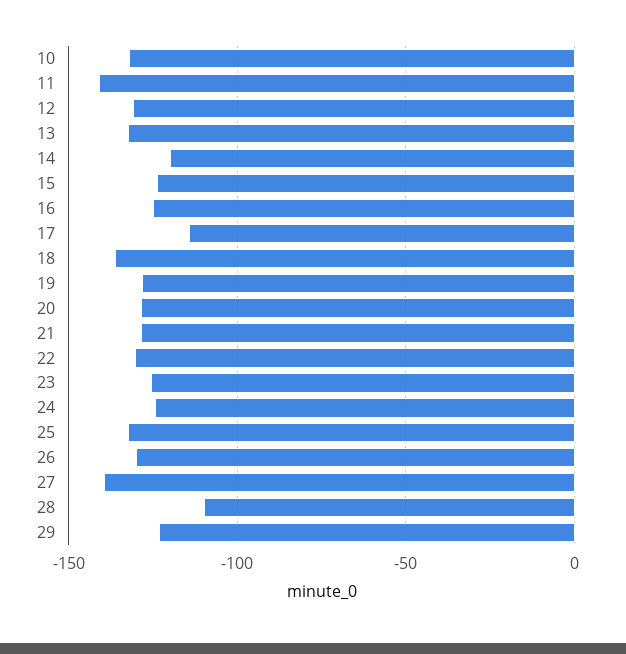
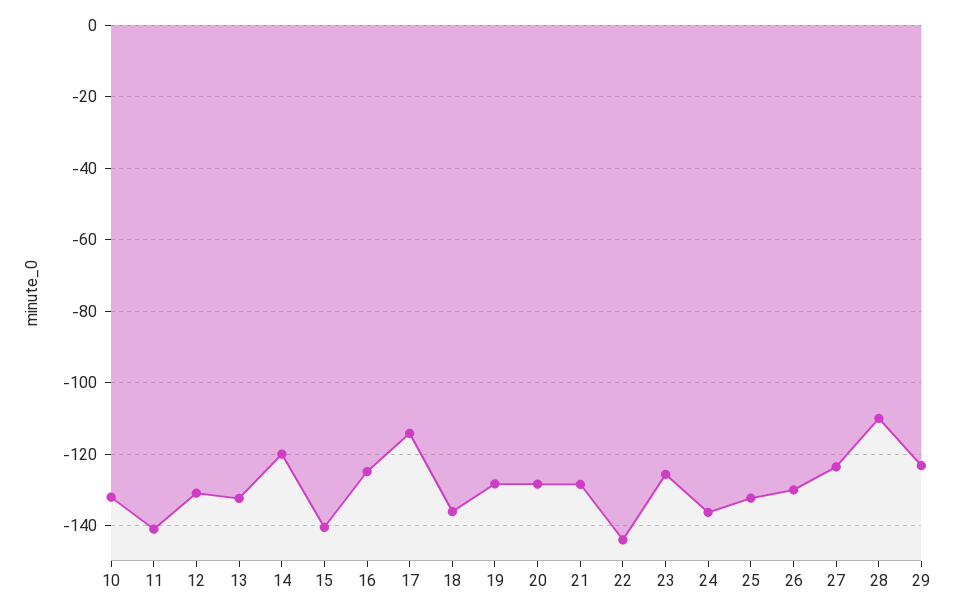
15: -125 -> -140
22: -130 -> -144
24: -125 -> -136
27: -140 -> -124

